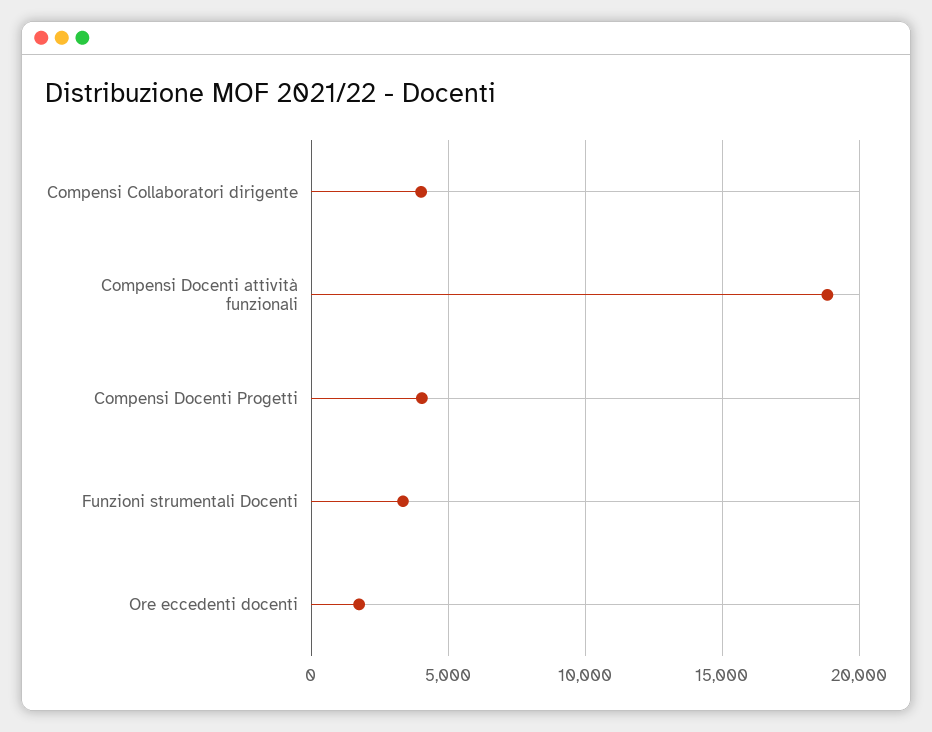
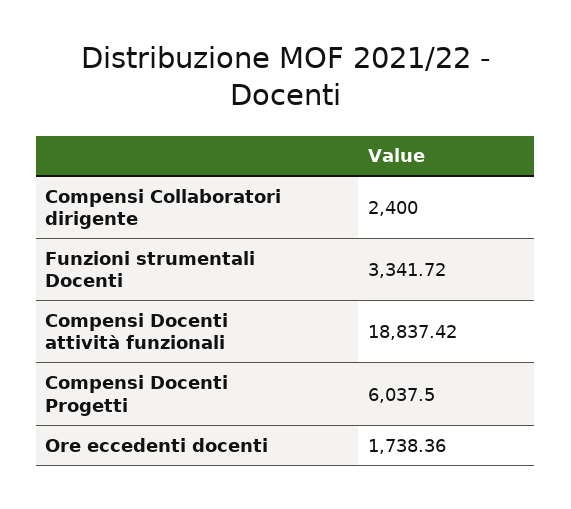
Compensi Collaboratori dirigente: 4000 -> 2400
Compensi Docenti Progetti: 4000 -> 6037.5

